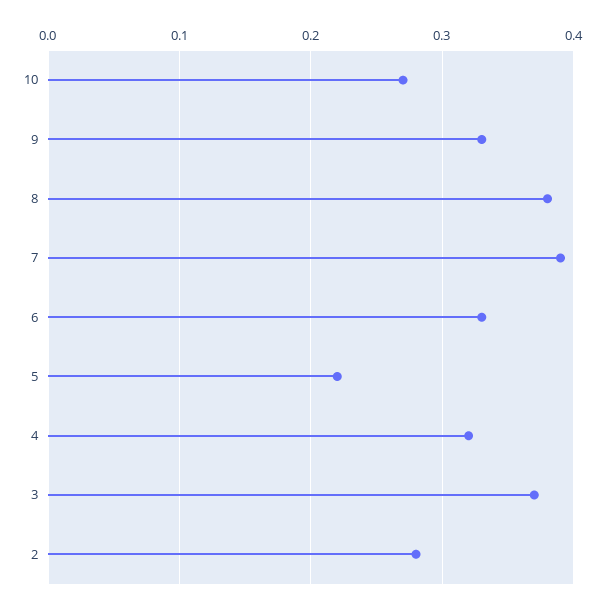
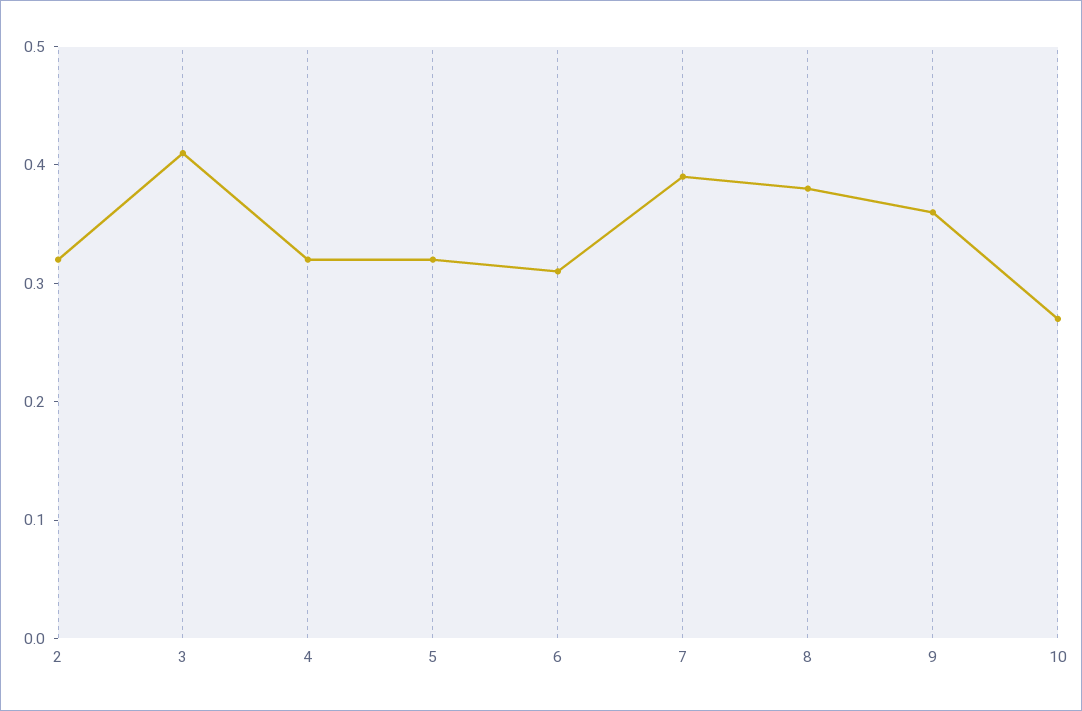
9: 0.33 -> 0.36
6: 0.33 -> 0.31
5: 0.22 -> 0.32
3: 0.37 -> 0.41
2: 0.28 -> 0.32

